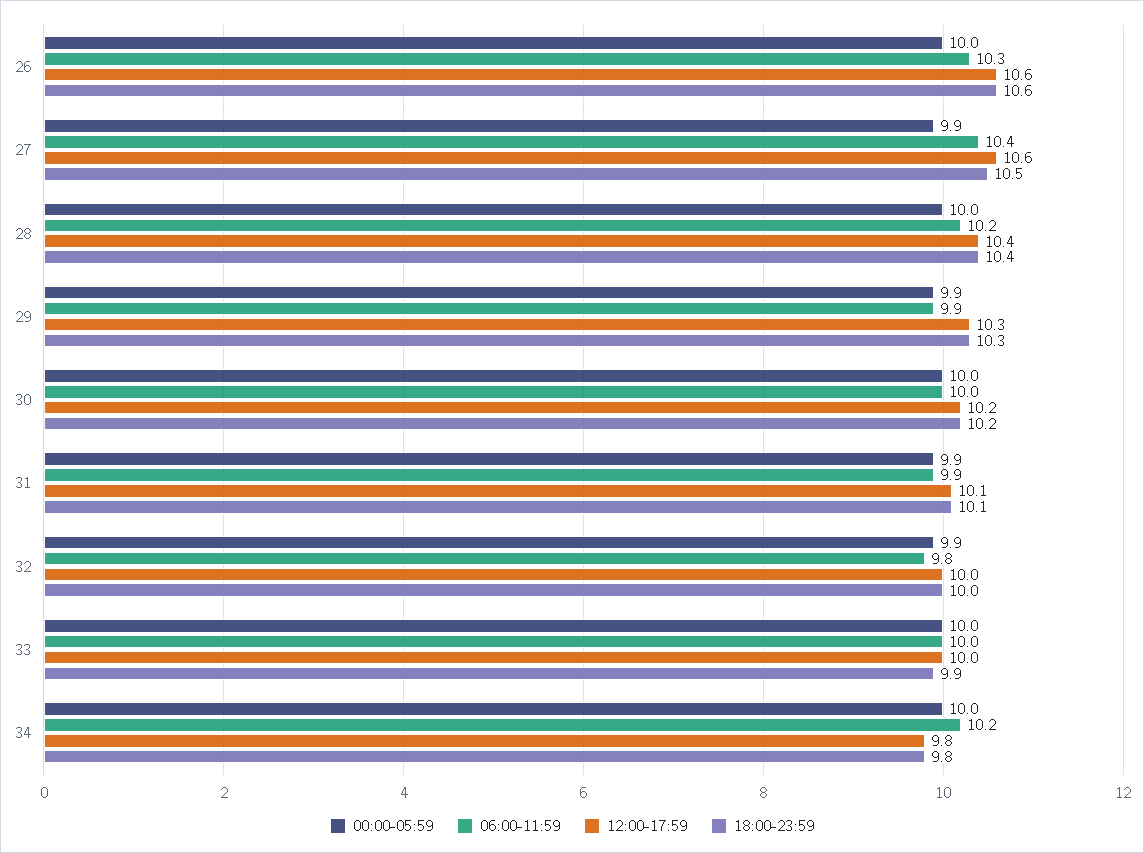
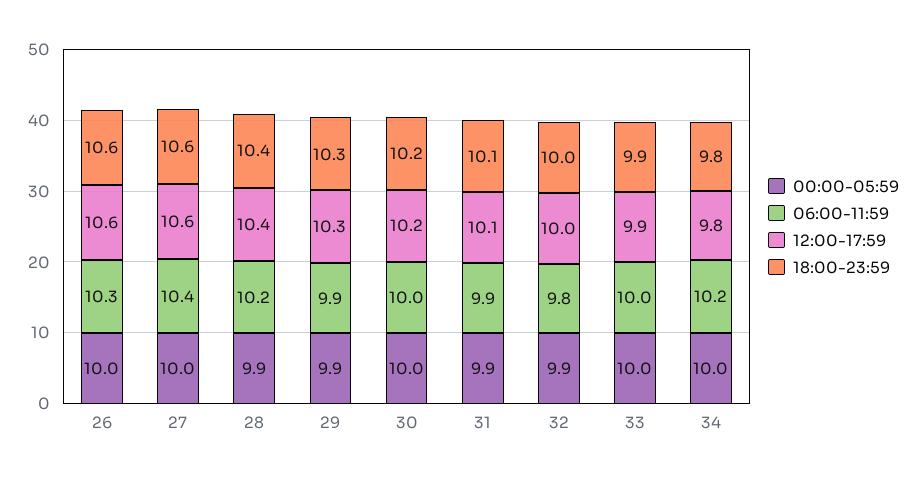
00:00-05:59, 27: 9.9 -> 10
18:00-23:59, 27: 10.5 -> 10.6
00:00-05:59, 28: 10 -> 9.9
12:00-17:59, 33: 10 -> 9.9

